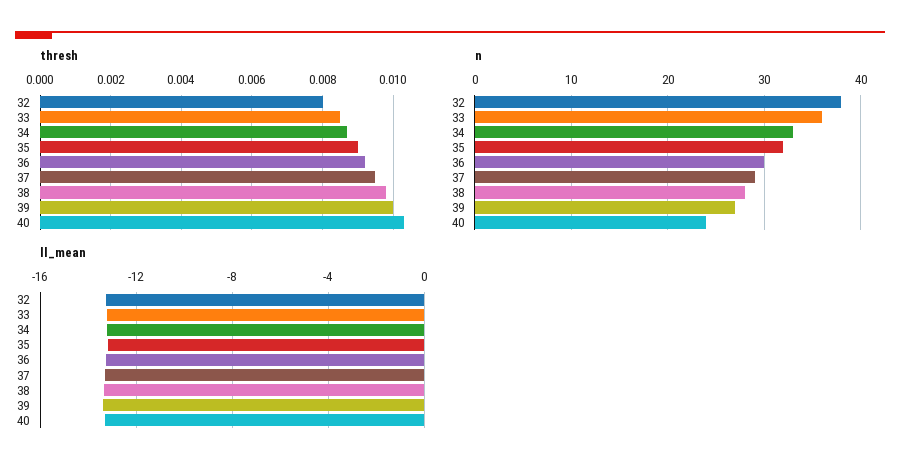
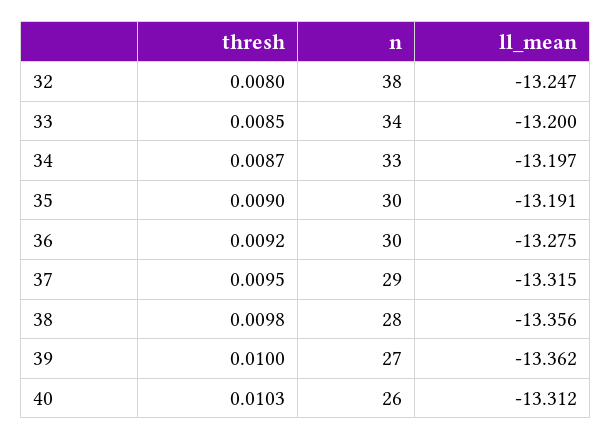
n, 33: 36 -> 34
n, 35: 32 -> 30
n, 40: 24 -> 26

